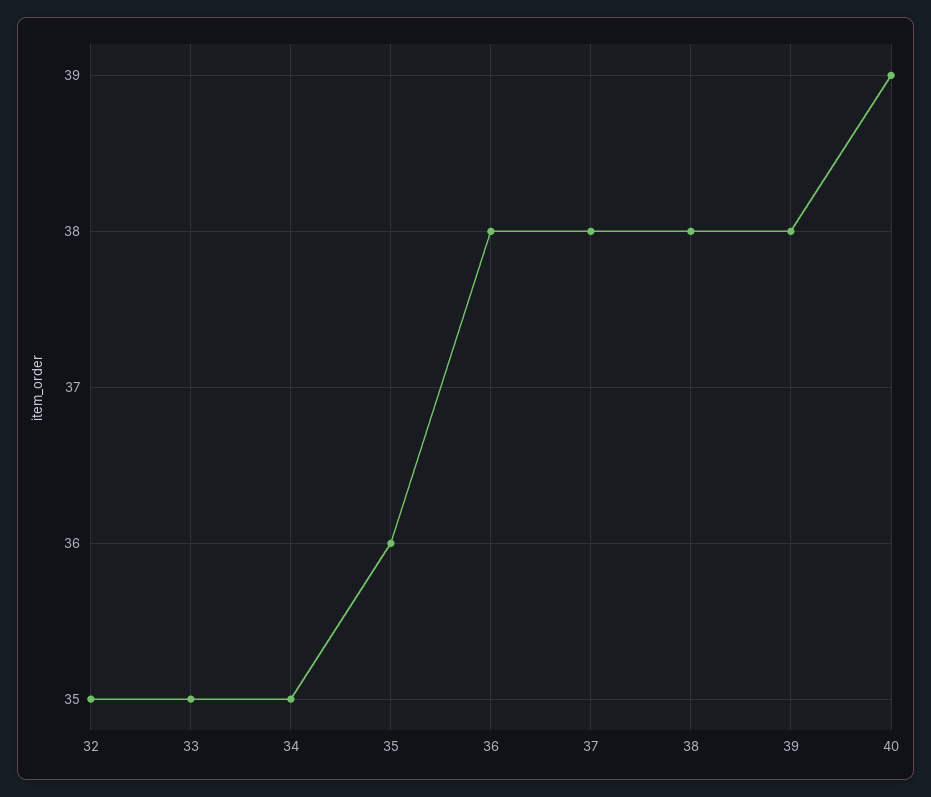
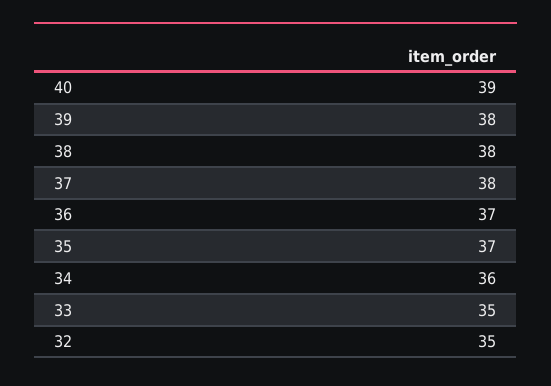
34: 35 -> 36
35: 36 -> 37
36: 38 -> 37

